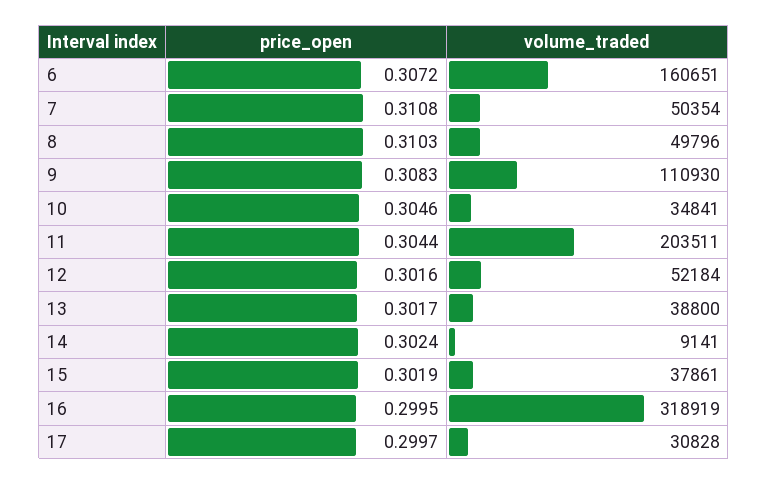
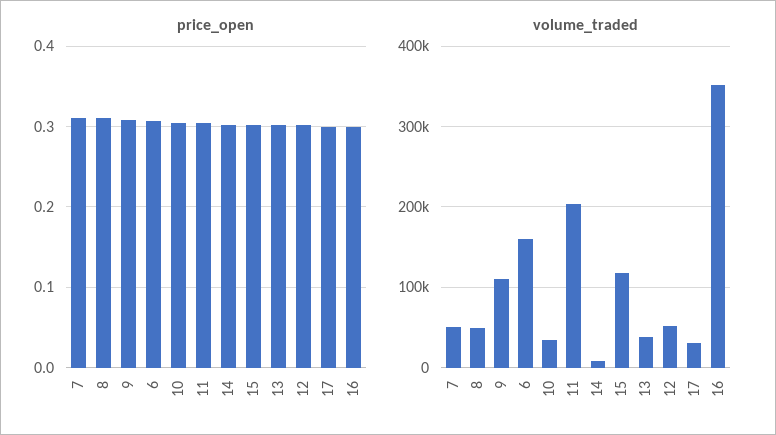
volume_traded, 15: 37861 -> 120000
volume_traded, 16: 318919 -> 350000

